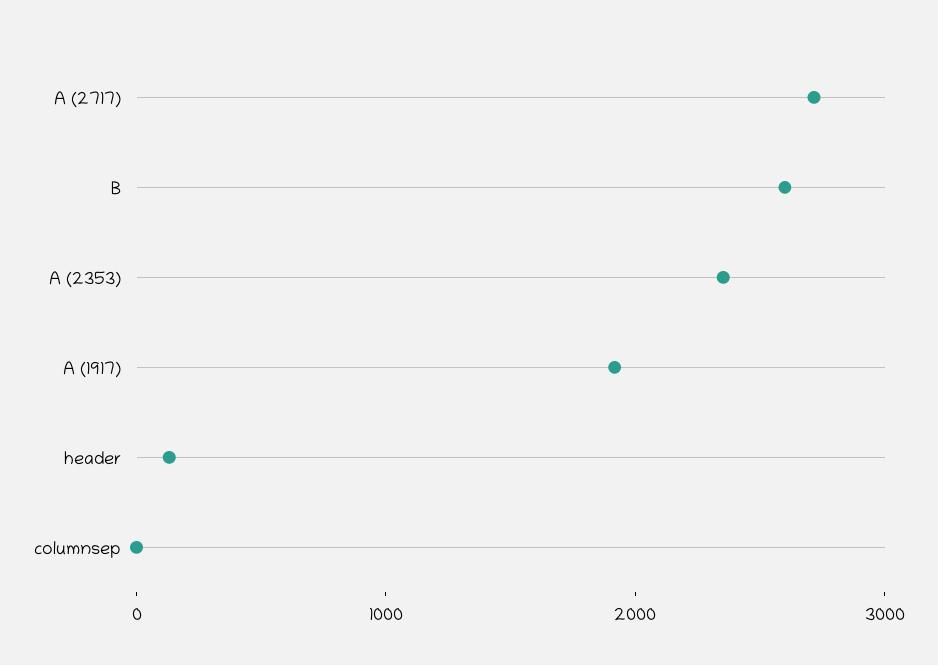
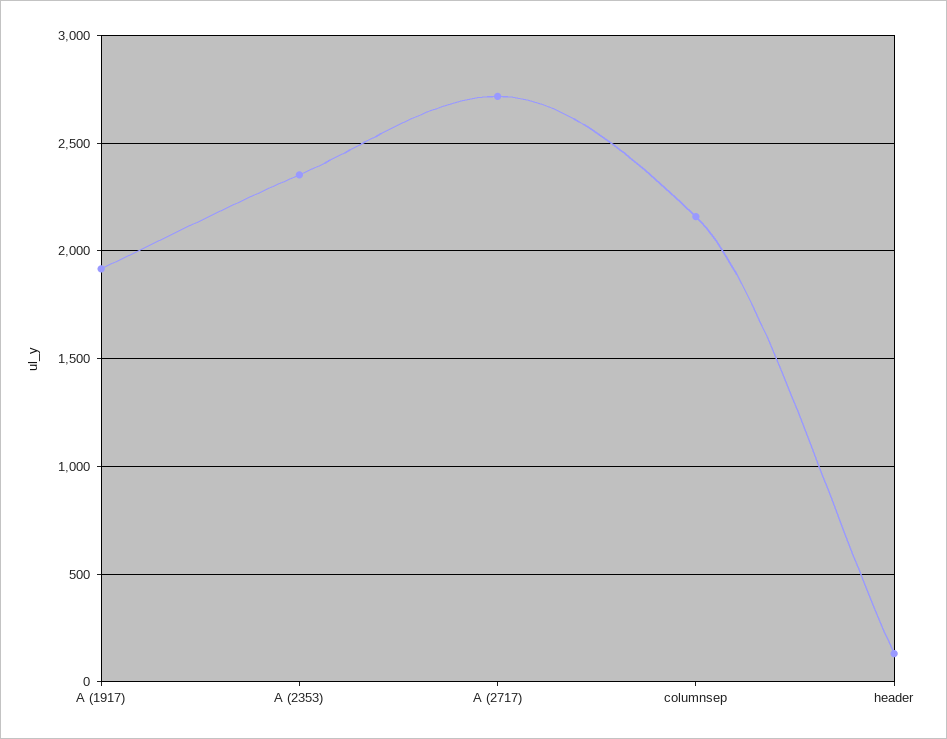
B: 2600 -> none
columnsep: 0 -> 2150

